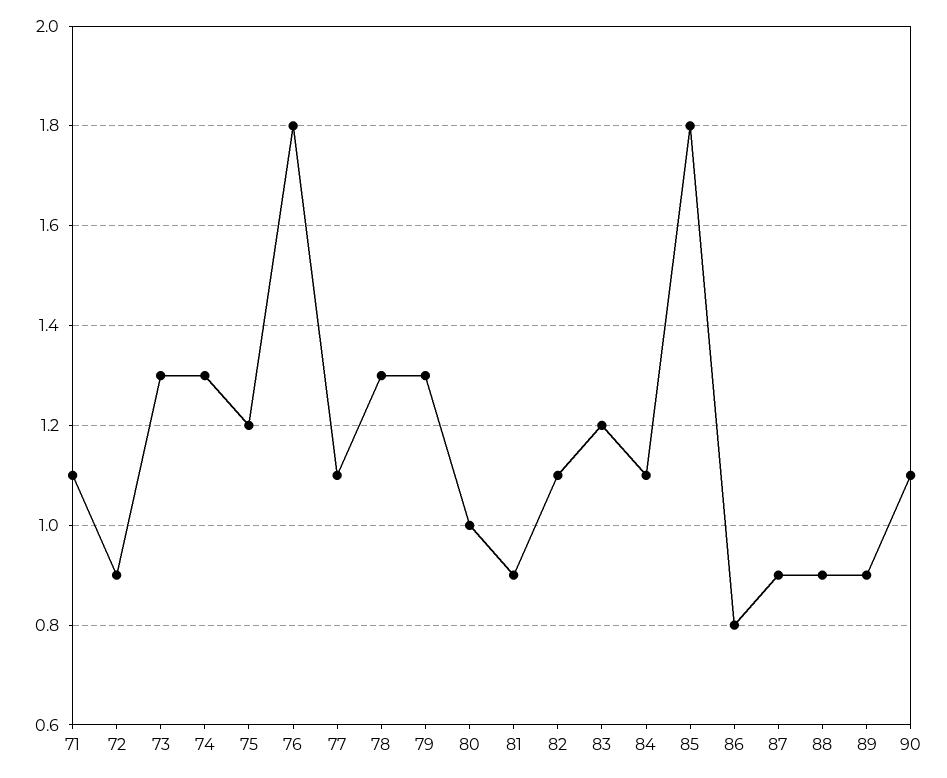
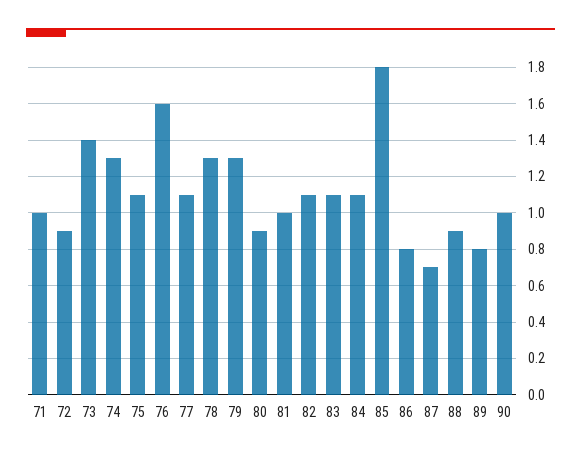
71: 1.1 -> 1
73: 1.3 -> 1.4
75: 1.2 -> 1.1
76: 1.8 -> 1.6
80: 1 -> 0.9
81: 0.9 -> 1
83: 1.2 -> 1.1
87: 0.9 -> 0.7
89: 0.9 -> 0.8
90: 1.1 -> 1

